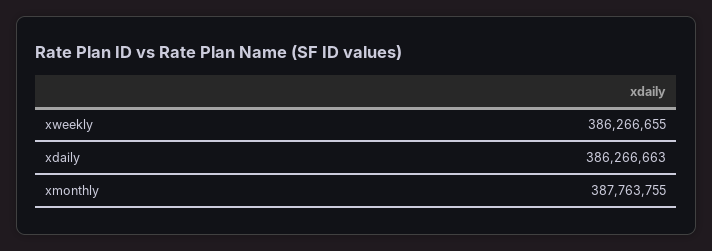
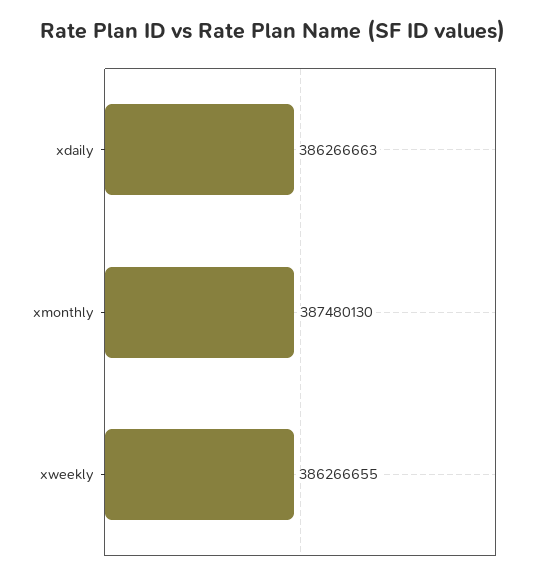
xmonthly: 387763755 -> 387480130

